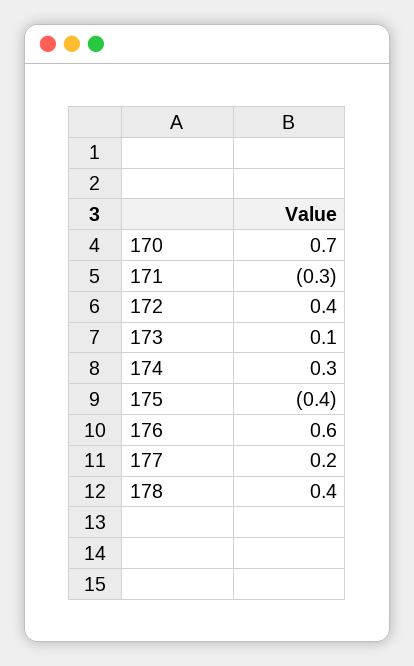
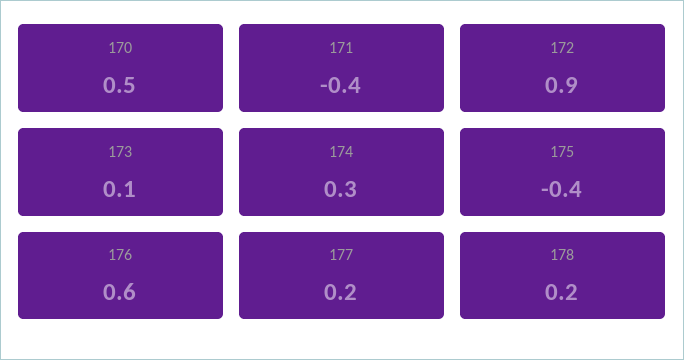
170: 0.7 -> 0.5
171: -0.3 -> -0.4
172: 0.4 -> 0.9
178: 0.4 -> 0.2

